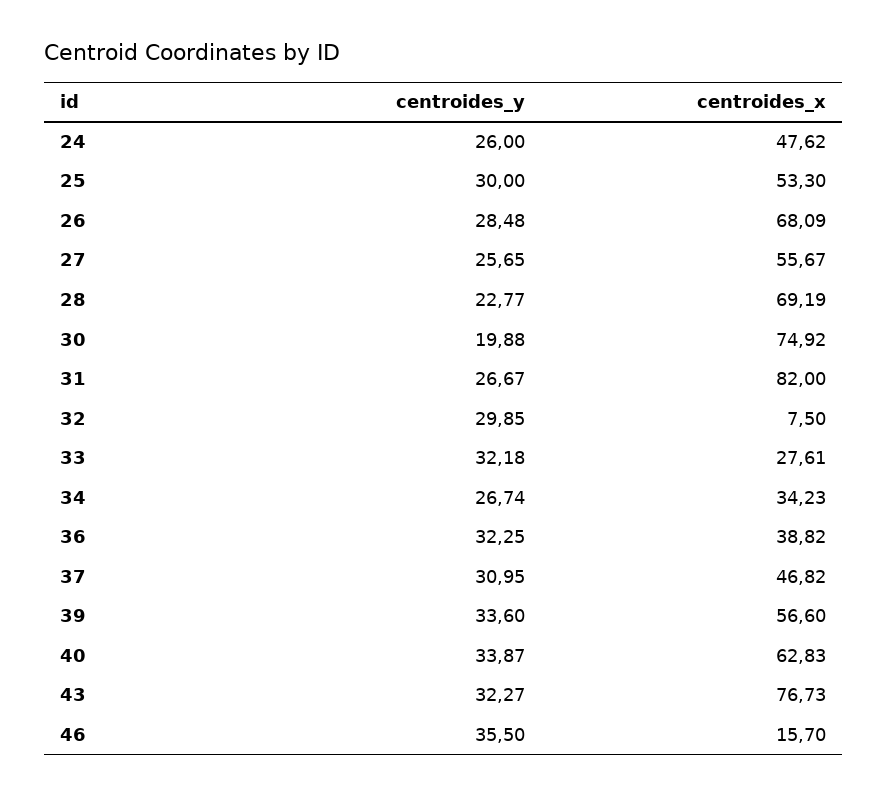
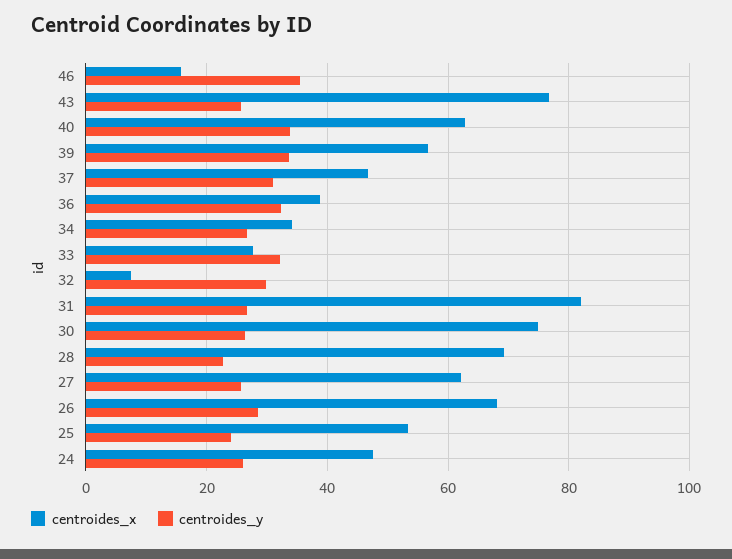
centroides_y, 25: 30 -> 24
centroides_x, 27: 55.67 -> 62
centroides_y, 30: 19.88 -> 26
centroides_y, 43: 32.27 -> 26

